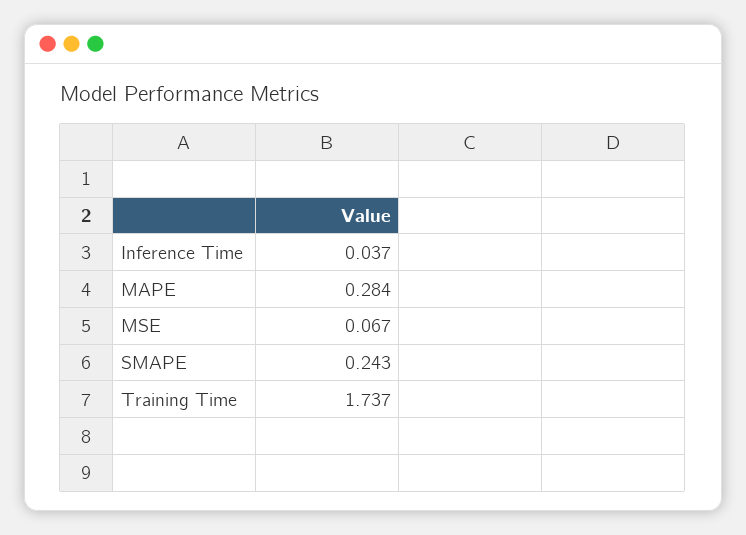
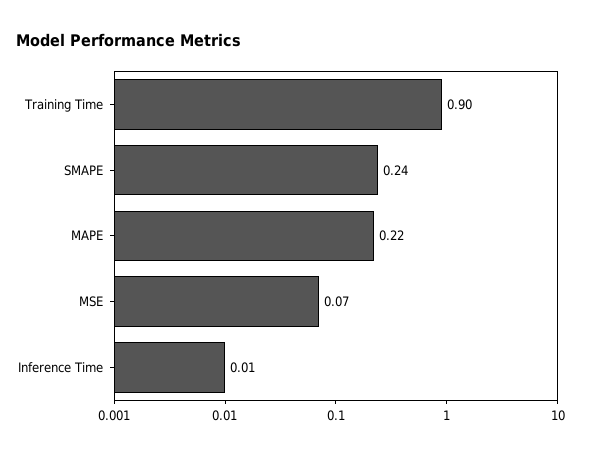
Inference Time: 0.037 -> 0.01
MAPE: 0.284 -> 0.22
Training Time: 1.737 -> 0.9

